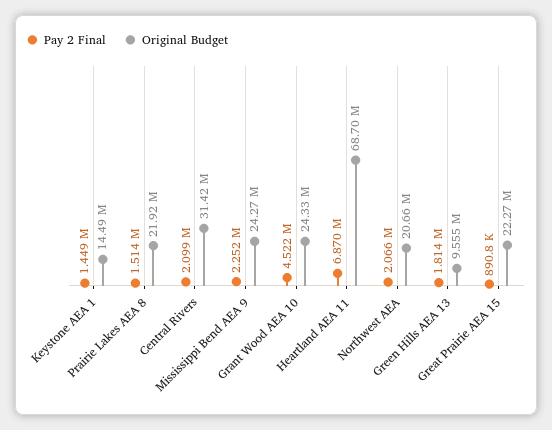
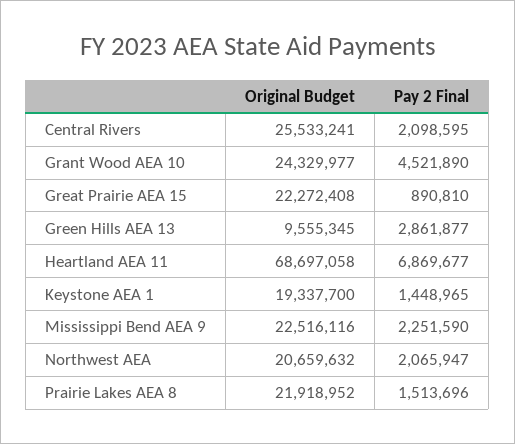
Original Budget, Keystone AEA 1: 14490000 -> 19337700
Original Budget, Central Rivers: 31420000 -> 25533241
Original Budget, Mississippi Bend AEA 9: 24270000 -> 22516116
Pay 2 Final, Green Hills AEA 13: 1814000 -> 2861877

